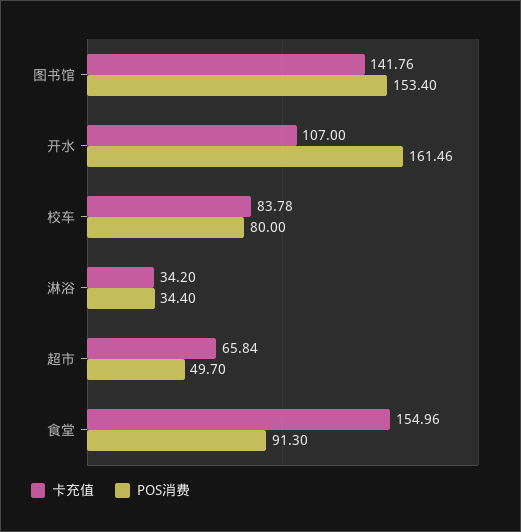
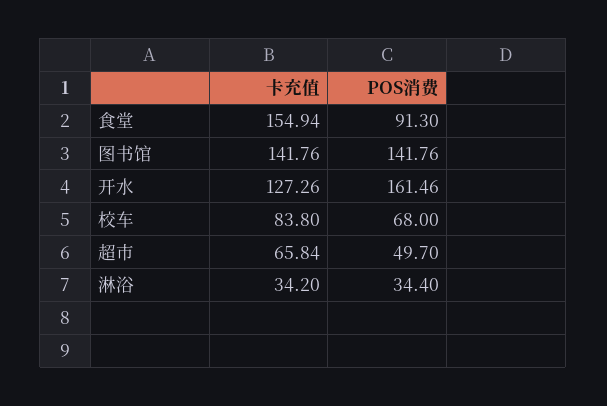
POS消费, 图书馆: 153.4 -> 141.76
卡充值, 开水: 107 -> 127.26
卡充值, 校车: 83.78 -> 83.8
POS消费, 校车: 80 -> 68
卡充值, 食堂: 154.96 -> 154.94

